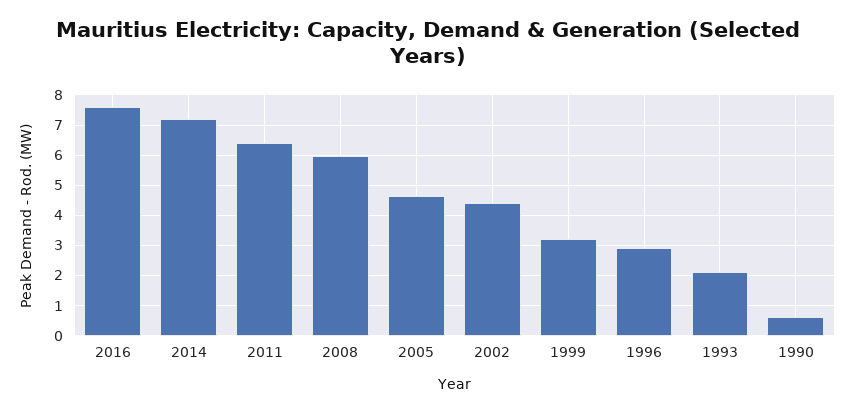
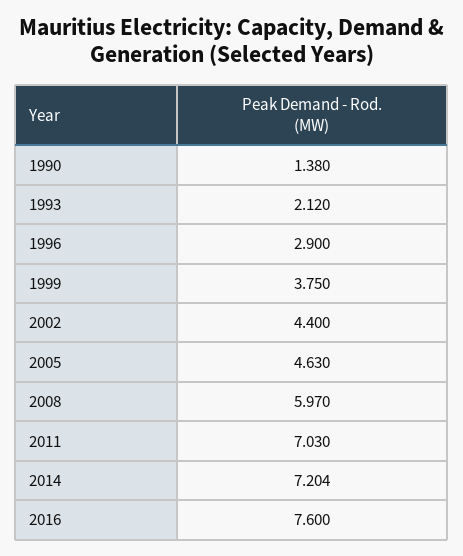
2011: 6.4 -> 7.03
1999: 3.2 -> 3.75
1990: 0.6 -> 1.38

